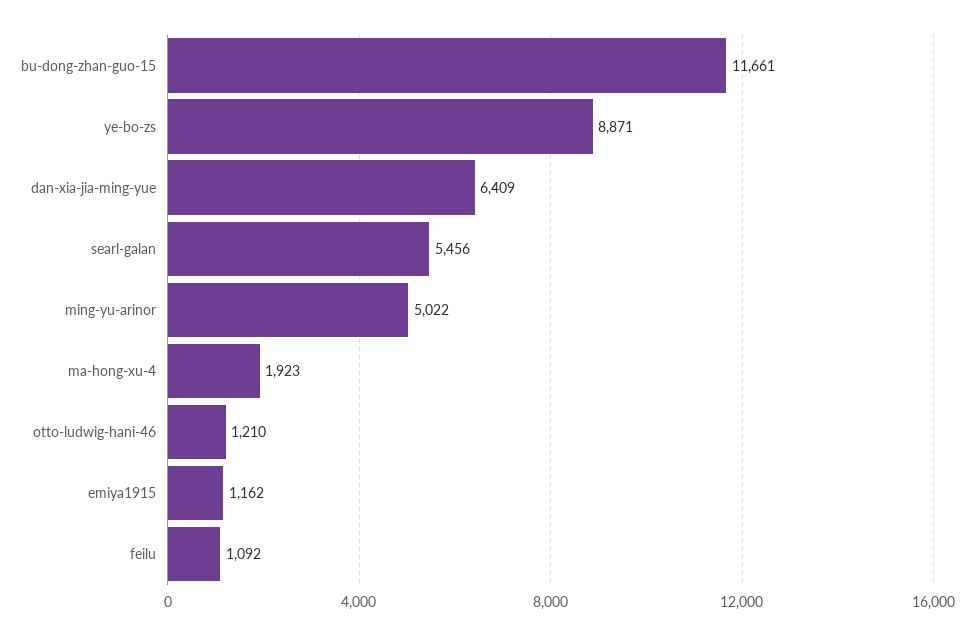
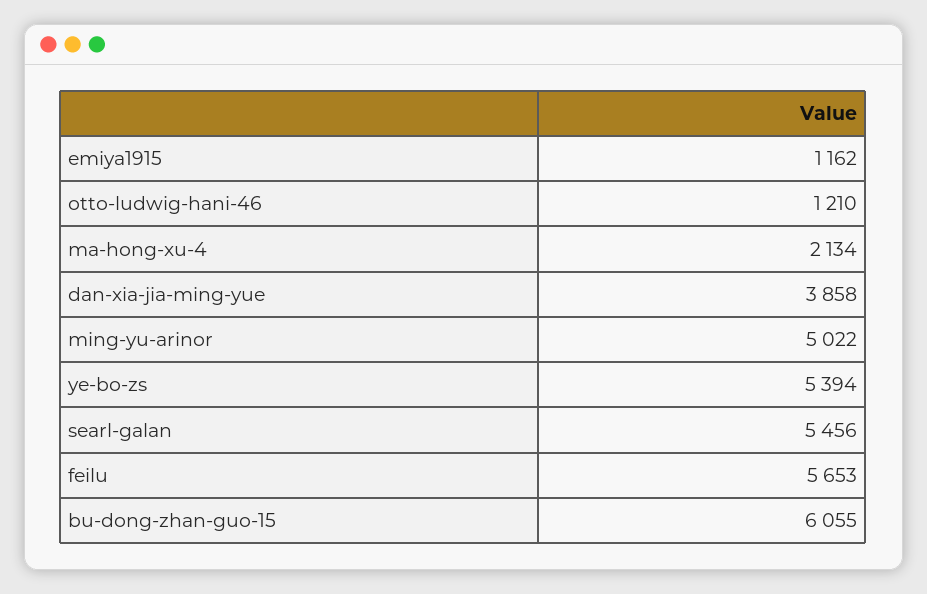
bu-dong-zhan-guo-15: 11661 -> 6055
ye-bo-zs: 8871 -> 5394
dan-xia-jia-ming-yue: 6409 -> 3858
ma-hong-xu-4: 1923 -> 2134
feilu: 1092 -> 5653

